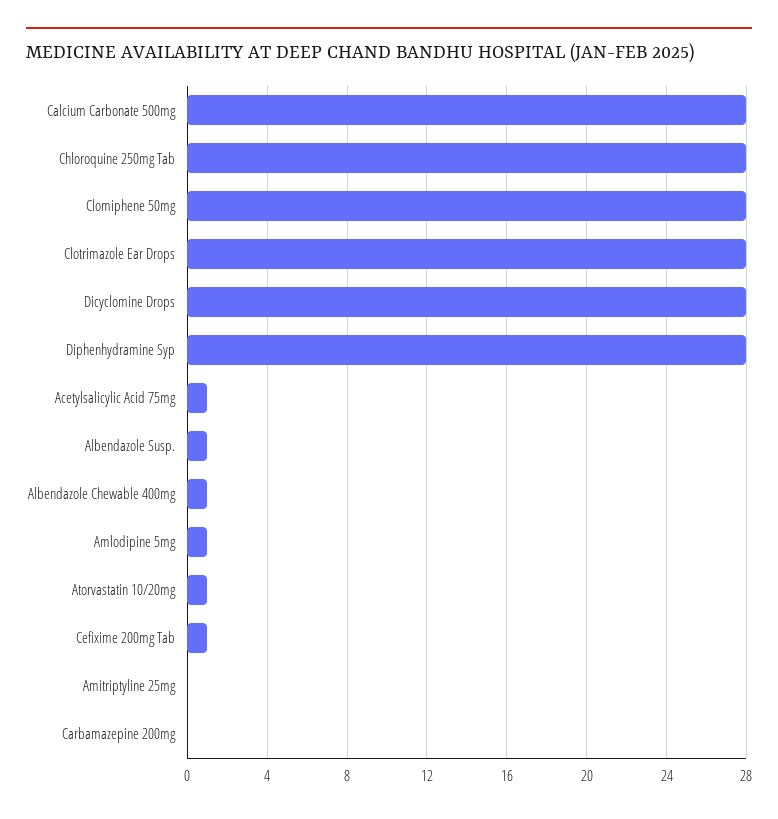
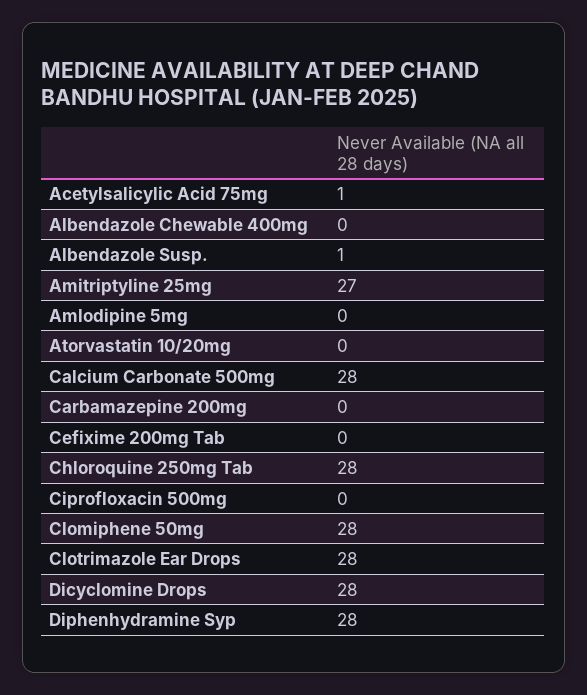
Albendazole Chewable 400mg: 1 -> 0
Amlodipine 5mg: 1 -> 0
Atorvastatin 10/20mg: 1 -> 0
Cefixime 200mg Tab: 1 -> 0
Amitriptyline 25mg: 0 -> 27
Ciprofloxacin 500mg: none -> 0

